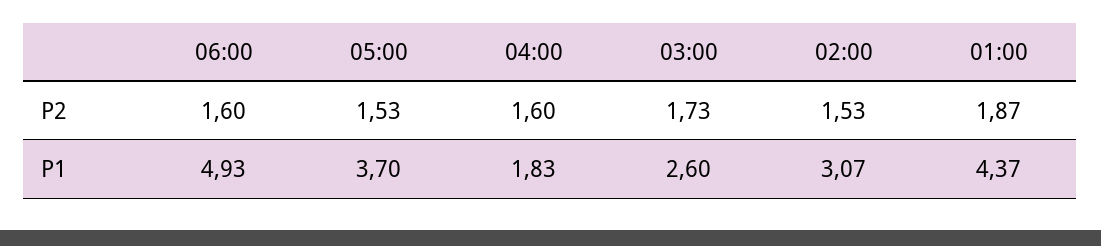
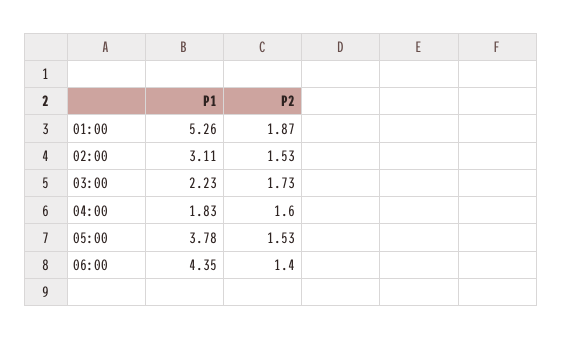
06:00, P2: 1.6 -> 1.4
06:00, P1: 4.93 -> 4.35
05:00, P1: 3.7 -> 3.78
03:00, P1: 2.6 -> 2.23
02:00, P1: 3.07 -> 3.11
01:00, P1: 4.37 -> 5.26

